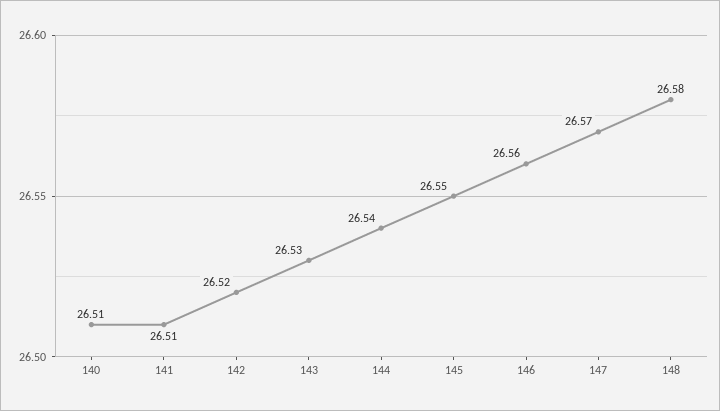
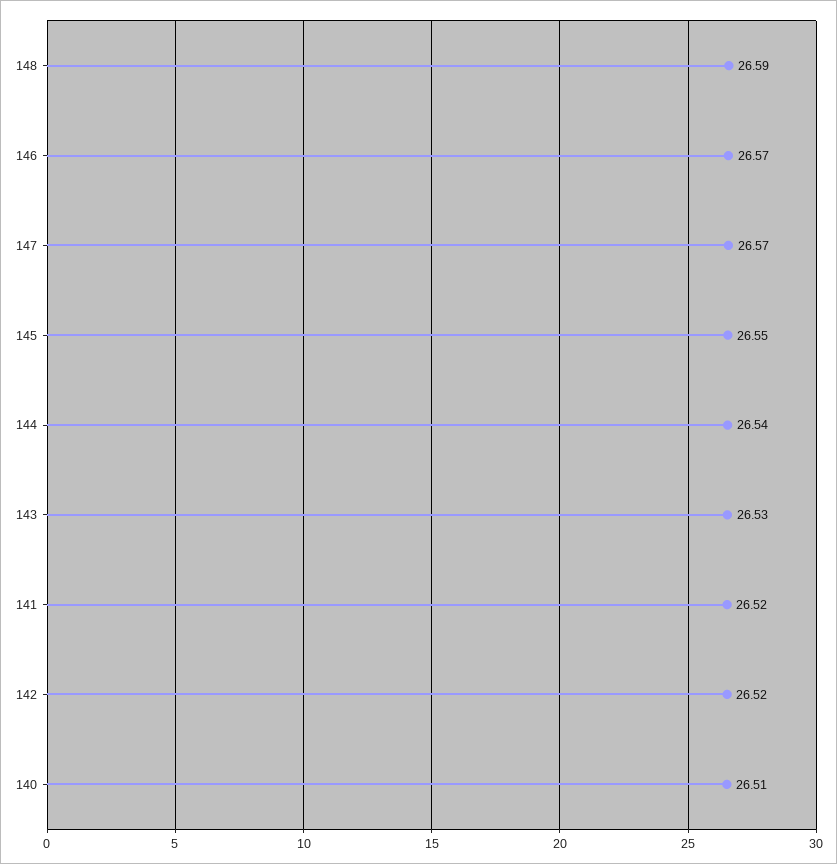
141: 26.51 -> 26.52
146: 26.56 -> 26.57
148: 26.58 -> 26.59

